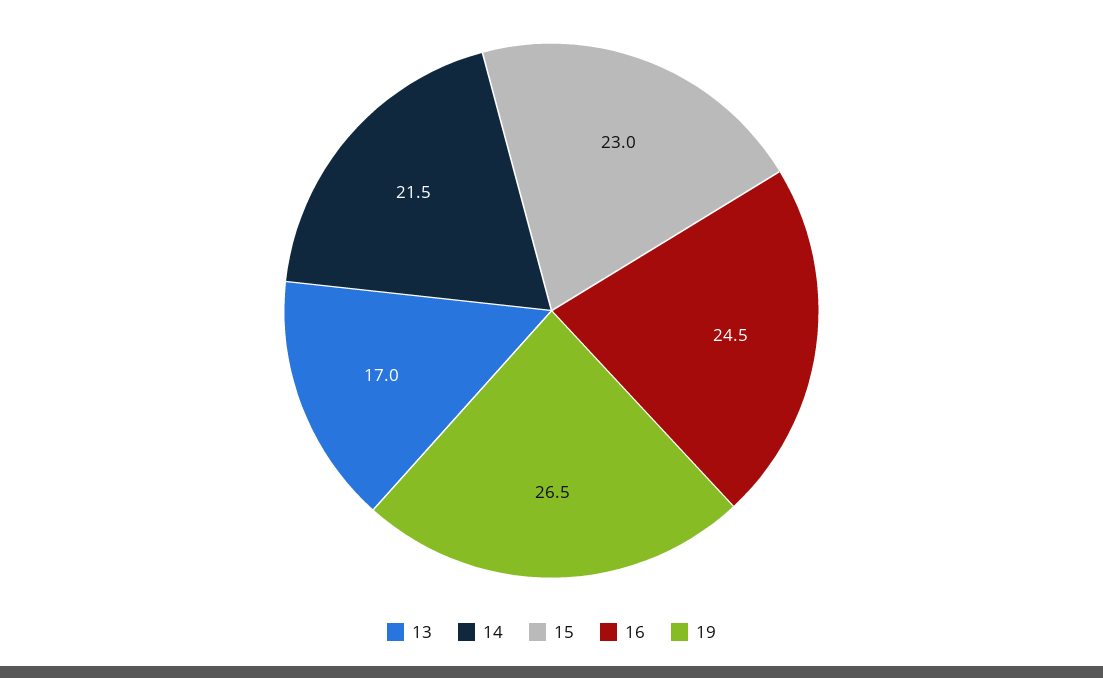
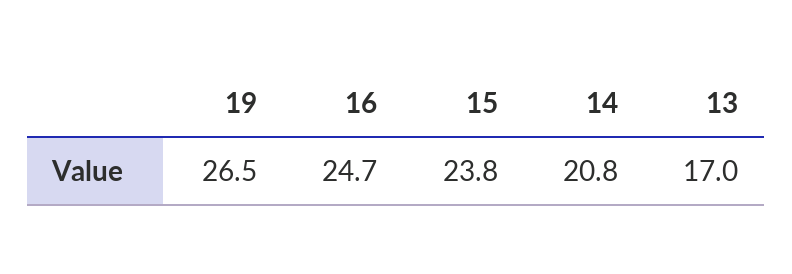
14: 21.5 -> 20.8
15: 23 -> 23.8
16: 24.5 -> 24.7

